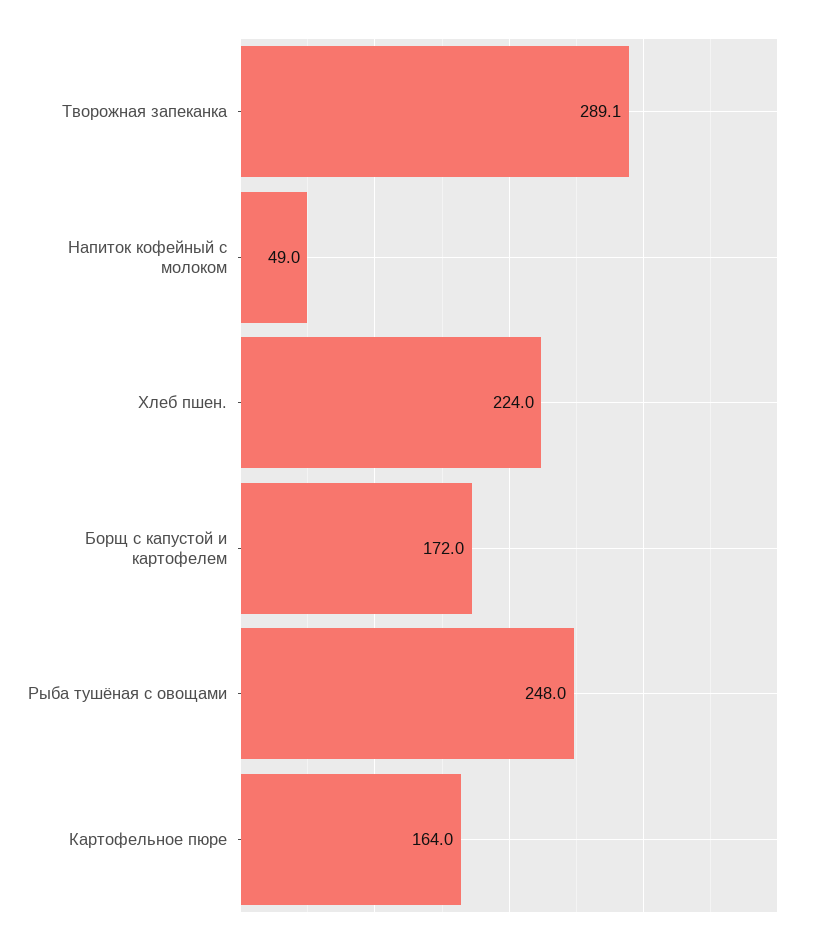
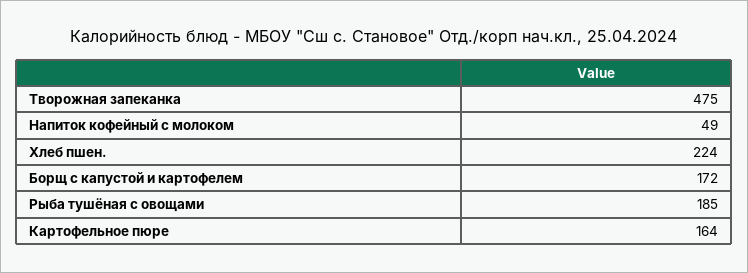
Творожная запеканка: 289.1 -> 475
Рыба тушёная с овощами: 248 -> 185

